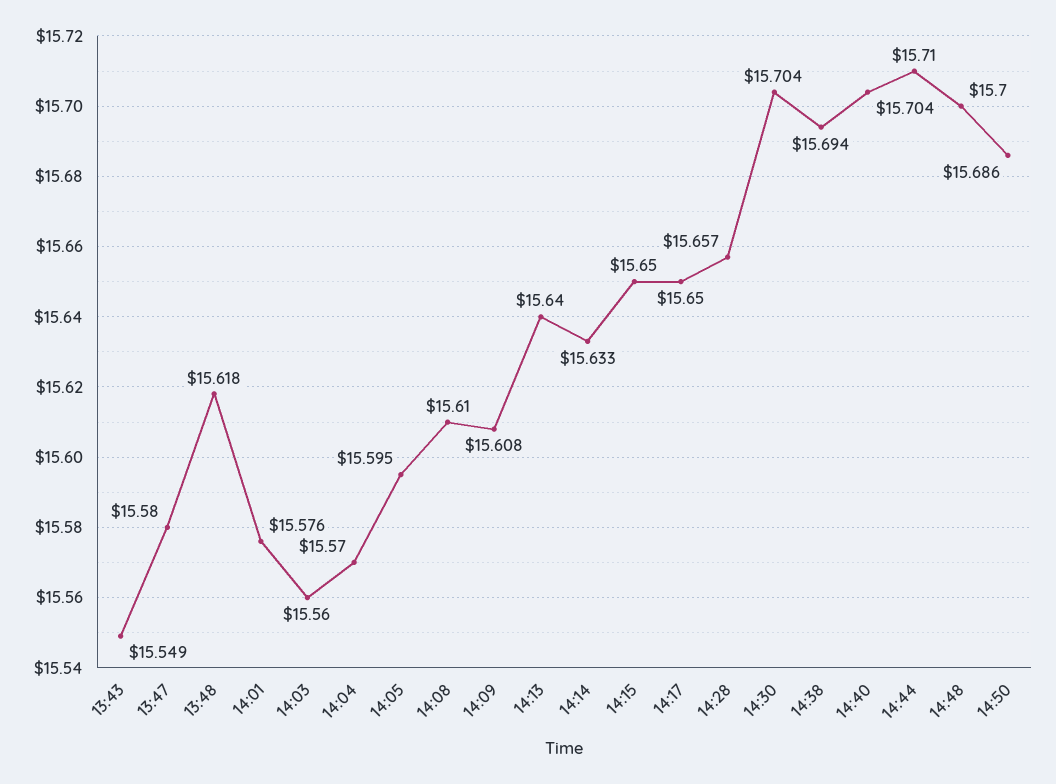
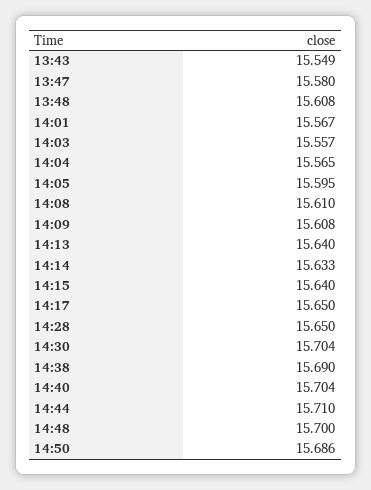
13:48: 15.618 -> 15.608
14:01: 15.576 -> 15.567
14:03: 15.56 -> 15.557
14:04: 15.57 -> 15.565
14:15: 15.65 -> 15.64
14:28: 15.657 -> 15.65
14:38: 15.694 -> 15.69

